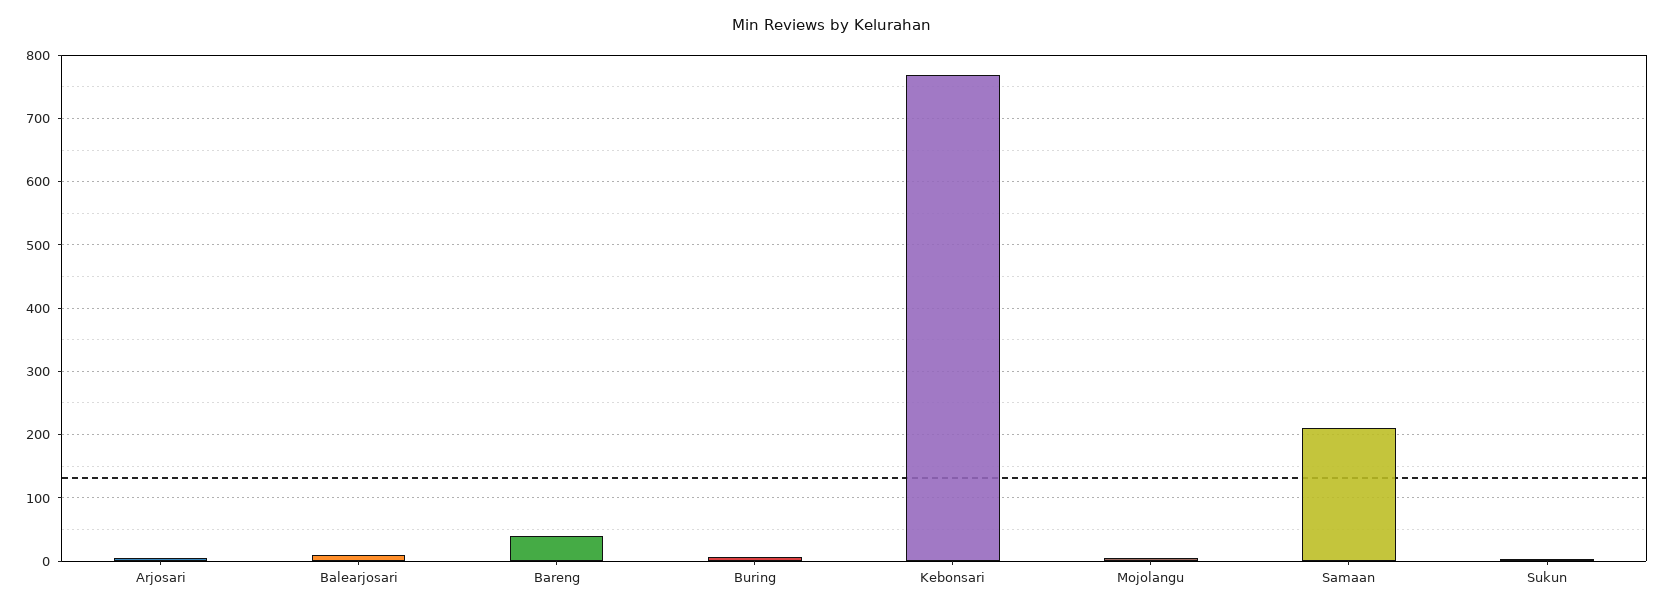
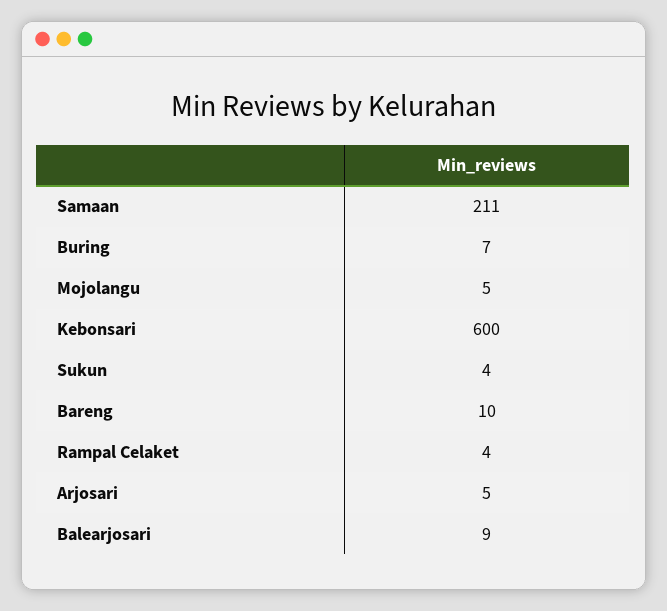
Bareng: 40 -> 10
Kebonsari: 770 -> 600
Rampal Celaket: none -> 4

